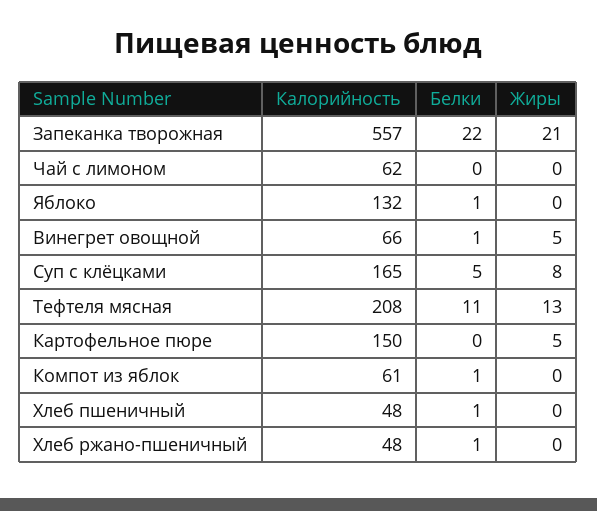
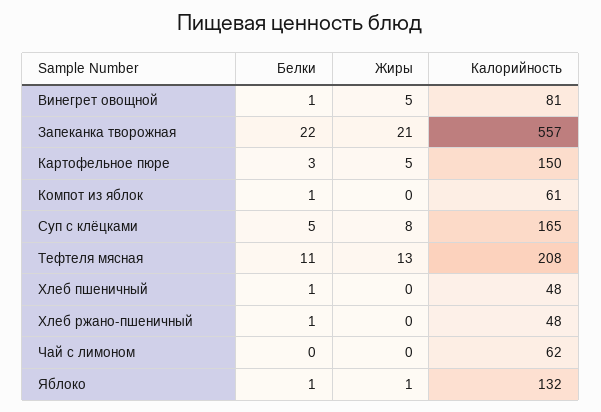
Жиры, Яблоко: 0 -> 1
Калорийность, Винегрет овощной: 66 -> 81
Белки, Картофельное пюре: 0 -> 3

